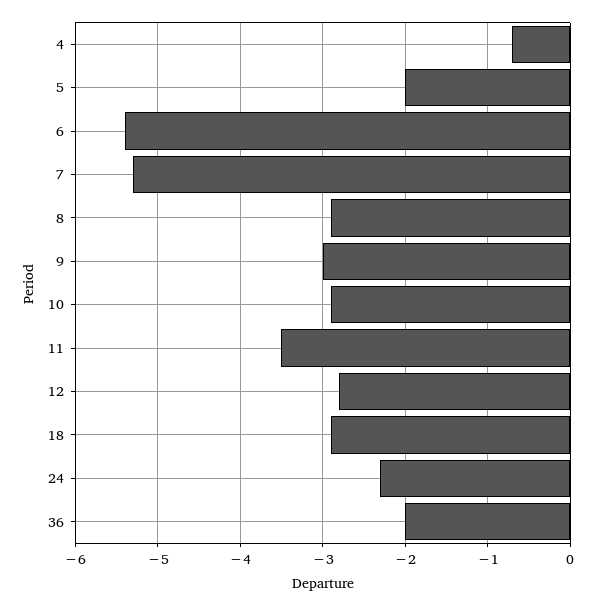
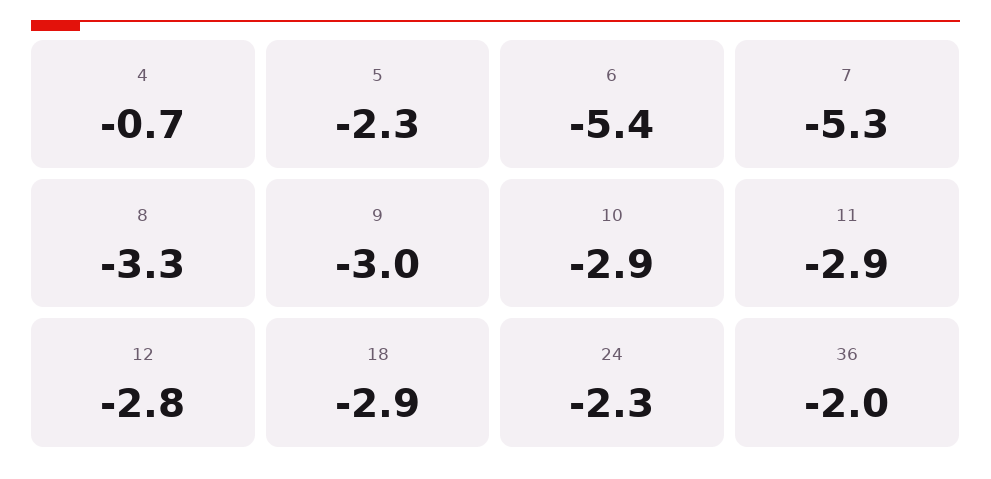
5: -2 -> -2.3
8: -2.9 -> -3.3
11: -3.5 -> -2.9

